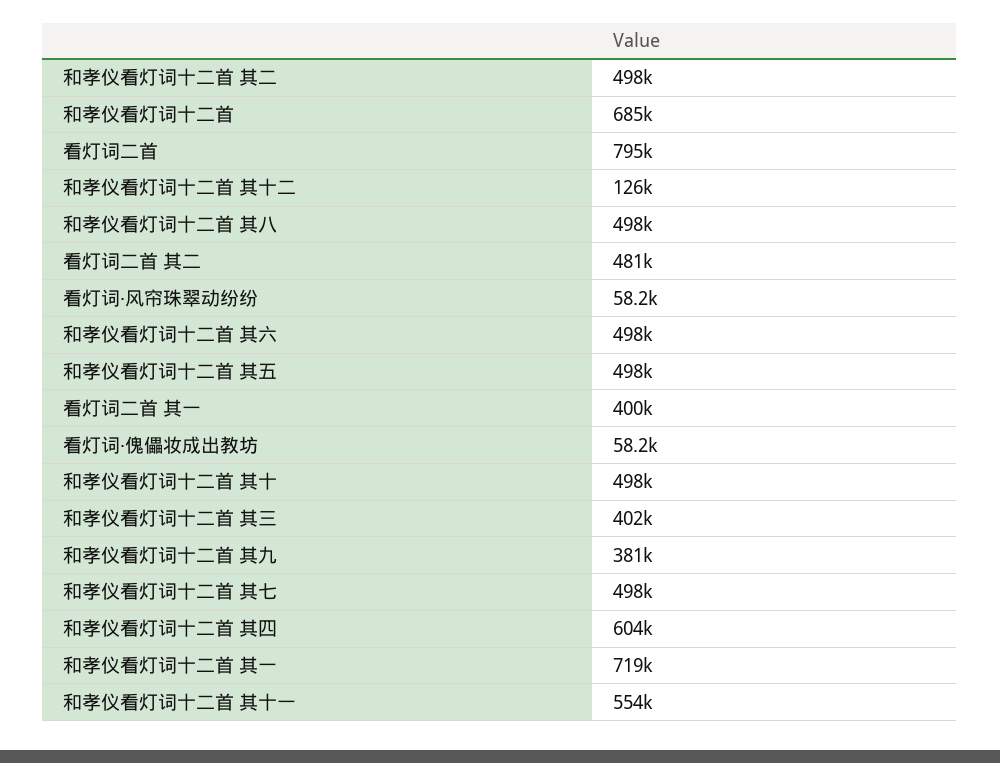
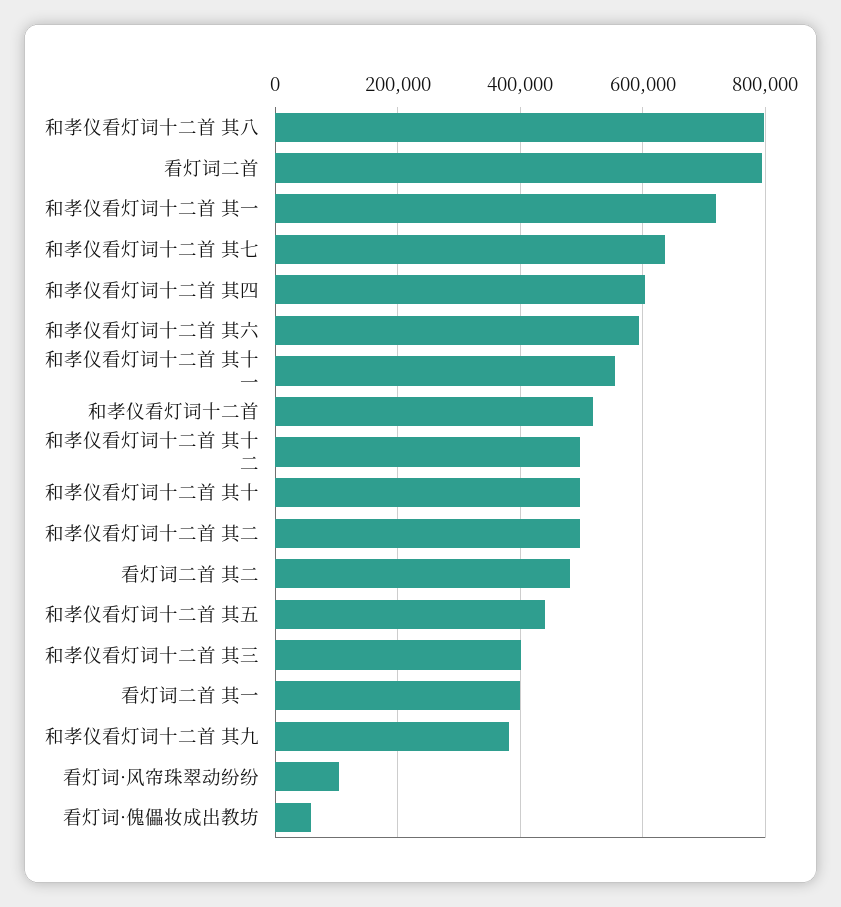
和孝仪看灯词十二首: 685000 -> 520000
和孝仪看灯词十二首 其十二: 126000 -> 500000
和孝仪看灯词十二首 其八: 498000 -> 800000
看灯词·风帘珠翠动纷纷: 58200 -> 100000
和孝仪看灯词十二首 其六: 498000 -> 600000
和孝仪看灯词十二首 其五: 498000 -> 440000
和孝仪看灯词十二首 其七: 498000 -> 640000

